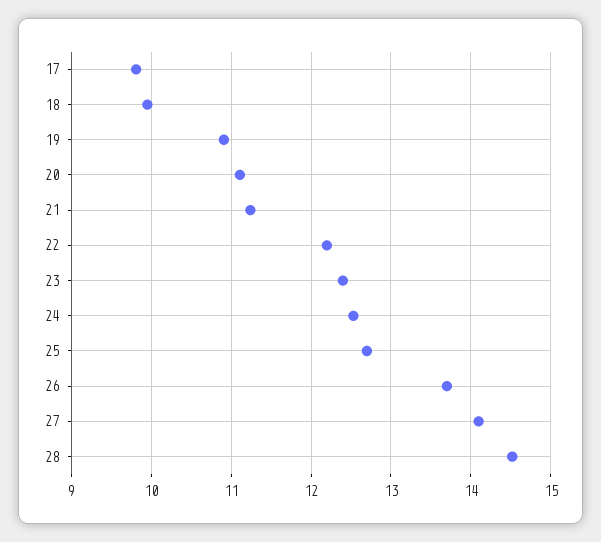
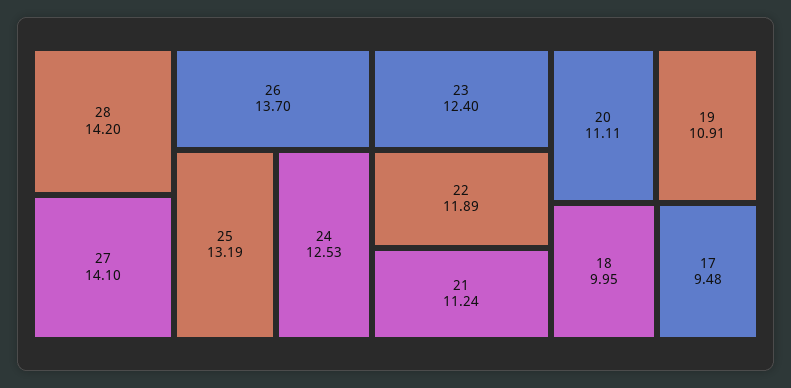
17: 9.8 -> 9.48
22: 12.2 -> 11.89
25: 12.7 -> 13.19
28: 14.5 -> 14.2

